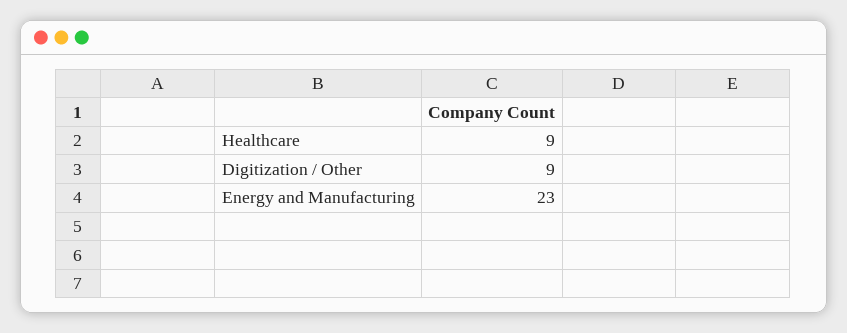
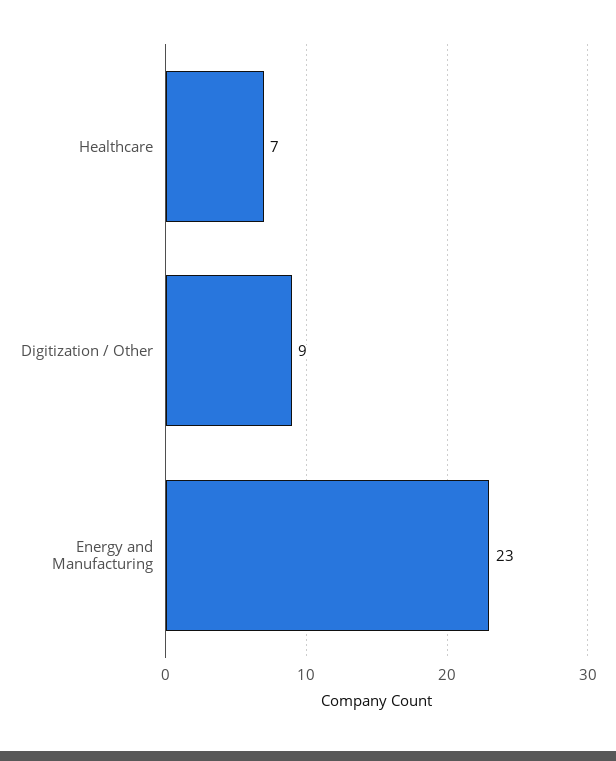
Healthcare: 9 -> 7

